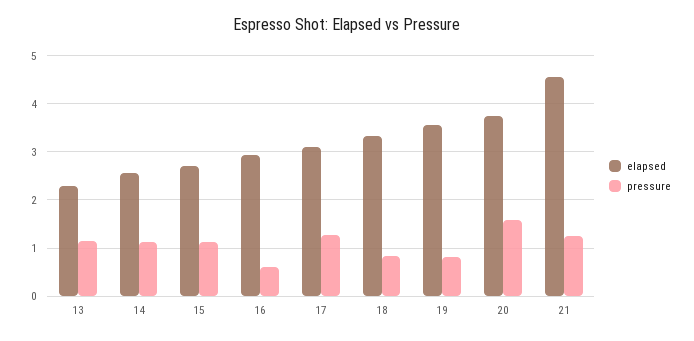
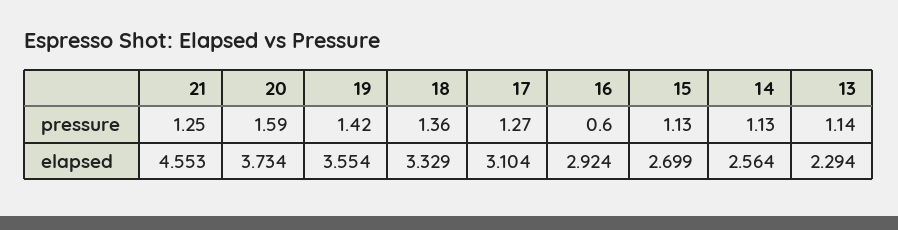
pressure, 18: 0.8 -> 1.36
pressure, 19: 0.8 -> 1.42

